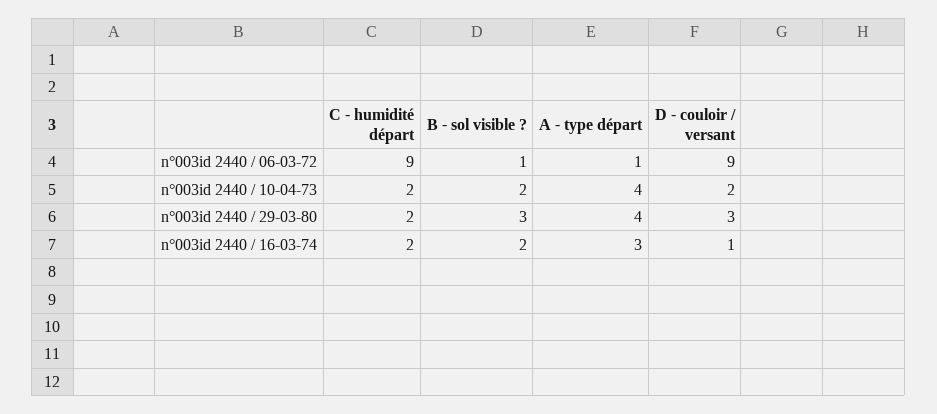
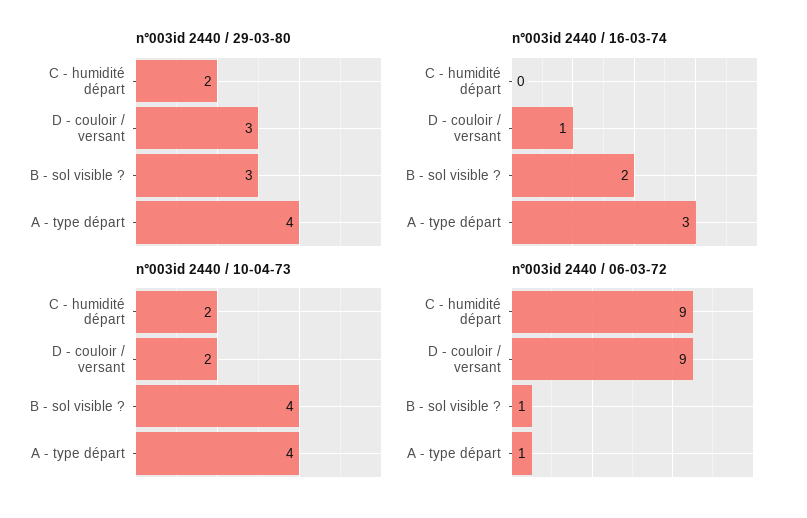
n°003id 2440 / 10-04-73, B - sol visible ?: 2 -> 4
n°003id 2440 / 16-03-74, C - humidité départ: 2 -> 0

